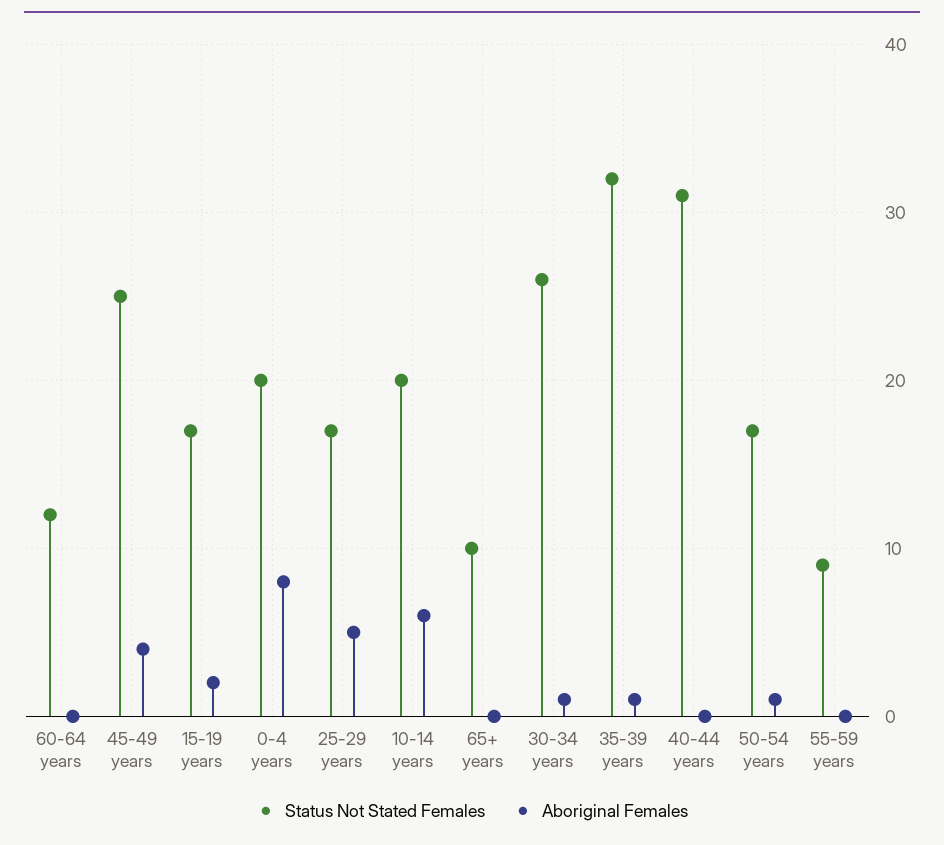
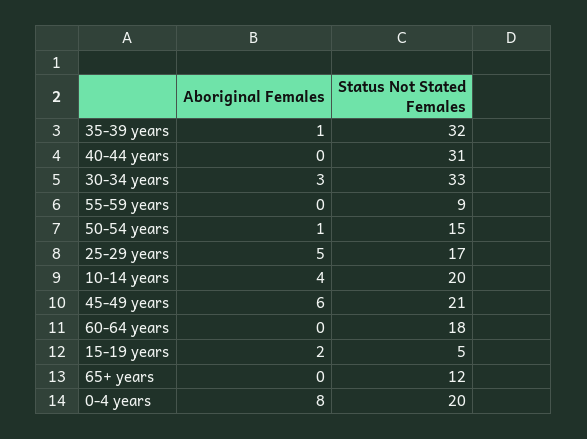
Status Not Stated Females, 60-64 years: 12 -> 18
Status Not Stated Females, 45-49 years: 25 -> 21
Aboriginal Females, 45-49 years: 4 -> 6
Status Not Stated Females, 15-19 years: 17 -> 5
Aboriginal Females, 10-14 years: 6 -> 4
Status Not Stated Females, 65+ years: 10 -> 12
Status Not Stated Females, 30-34 years: 26 -> 33
Aboriginal Females, 30-34 years: 1 -> 3
Status Not Stated Females, 50-54 years: 17 -> 15

